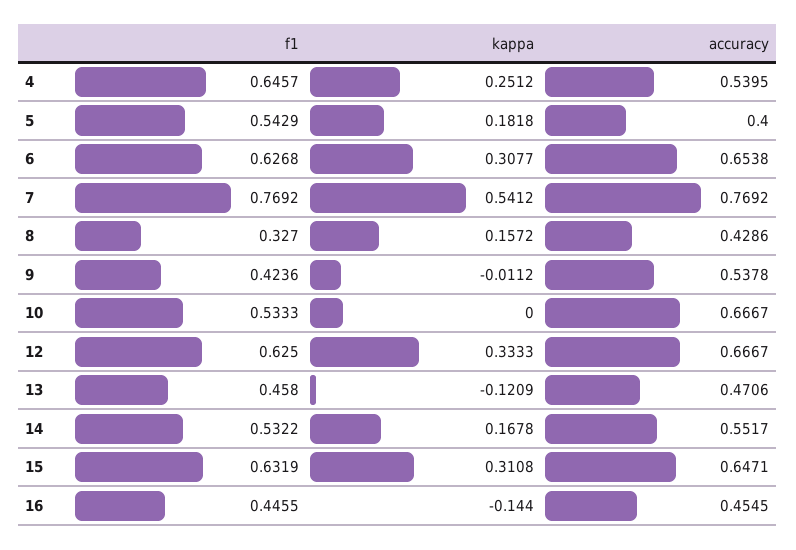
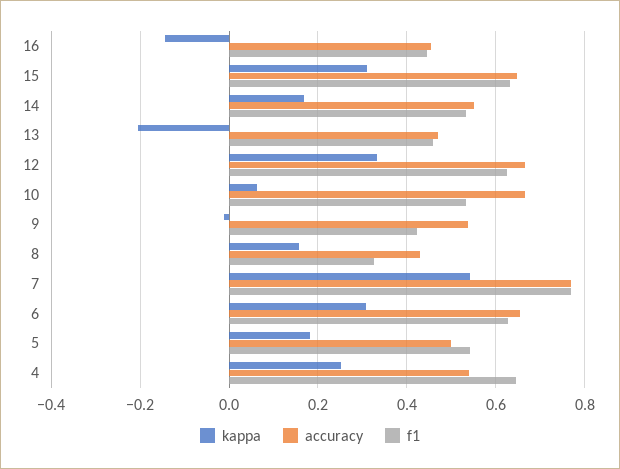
accuracy, 5: 0.4 -> 0.5
kappa, 10: 0 -> 0.06
kappa, 13: -0.1209 -> -0.2

